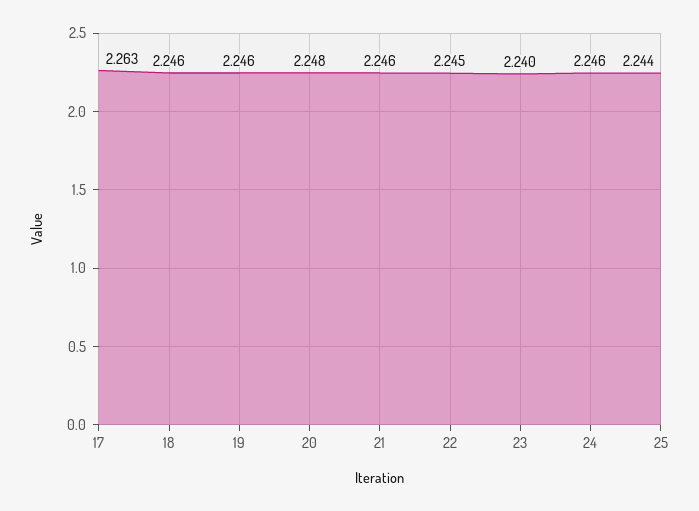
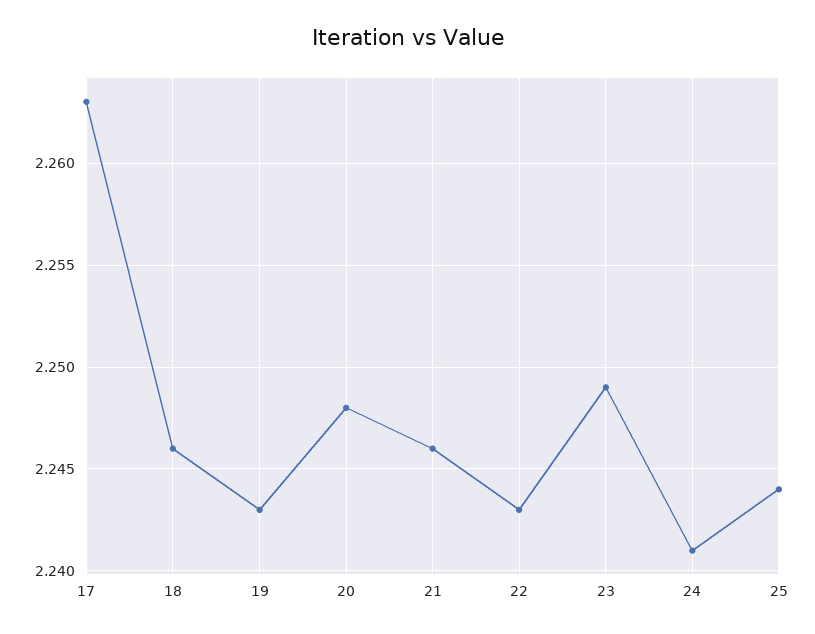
19: 2.246 -> 2.243
22: 2.245 -> 2.243
23: 2.24 -> 2.249
24: 2.246 -> 2.241

